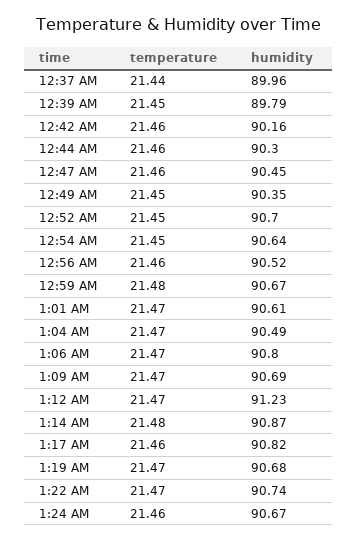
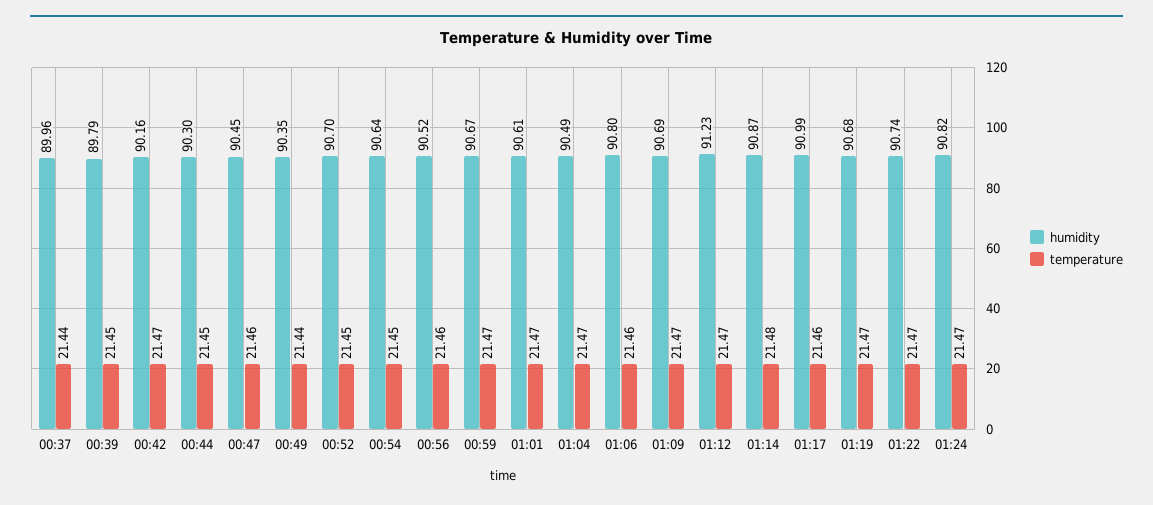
temperature, 12:42 AM: 21.46 -> 21.47
temperature, 12:44 AM: 21.46 -> 21.45
temperature, 12:49 AM: 21.45 -> 21.44
temperature, 12:59 AM: 21.48 -> 21.47
temperature, 1:06 AM: 21.47 -> 21.46
humidity, 1:17 AM: 90.82 -> 90.99
temperature, 1:24 AM: 21.46 -> 21.47
humidity, 1:24 AM: 90.67 -> 90.82

